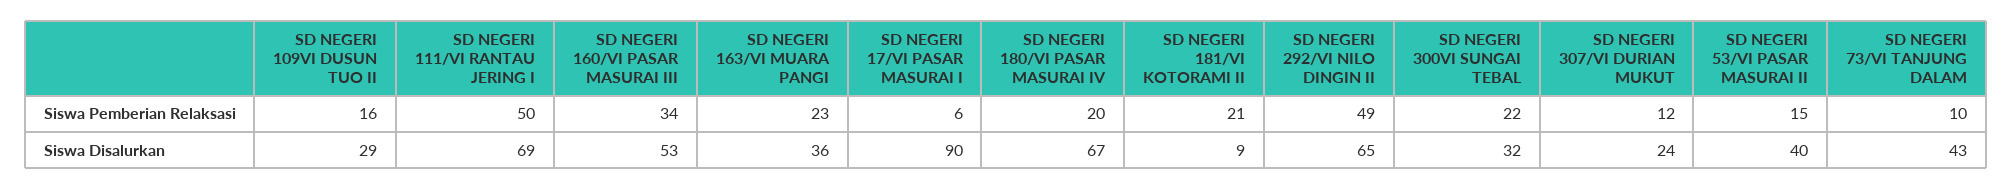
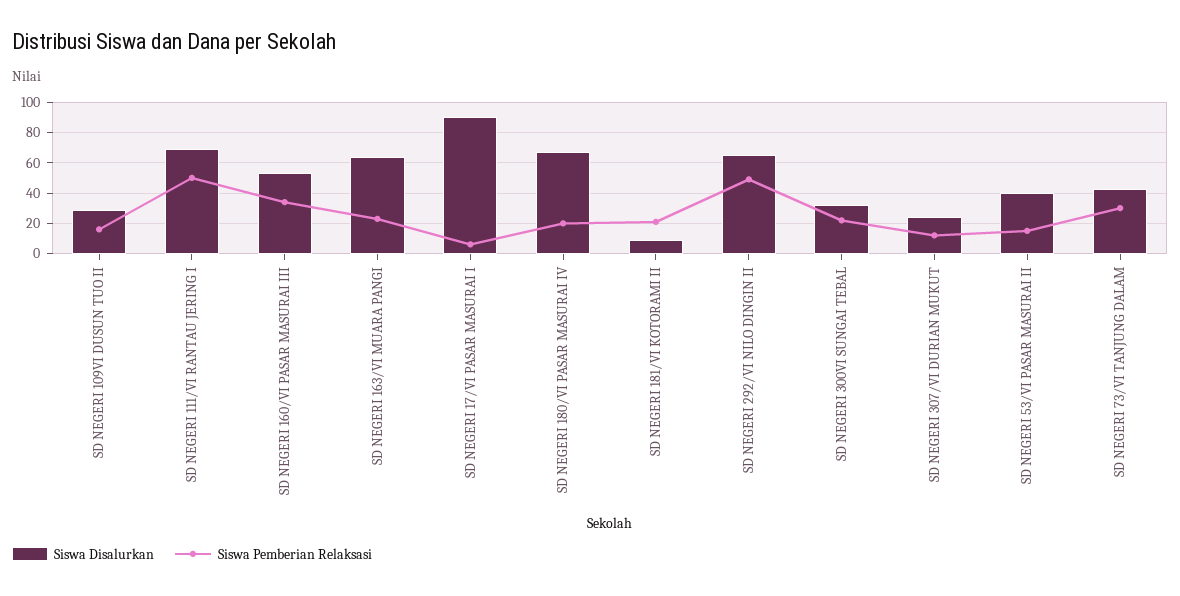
Siswa Pemberian Relaksasi, SD NEGERI 73/VI TANJUNG DALAM: 10 -> 30
Siswa Disalurkan, SD NEGERI 163/VI MUARA PANGI: 36 -> 65

